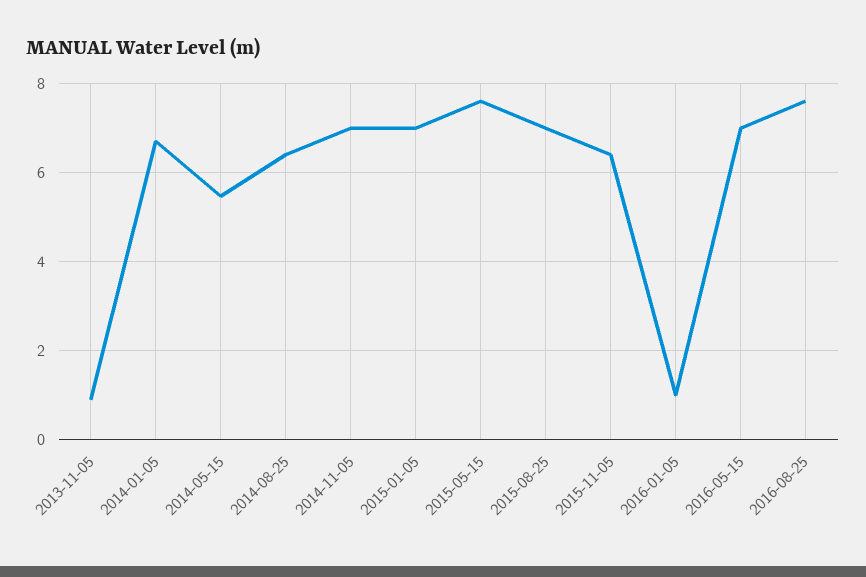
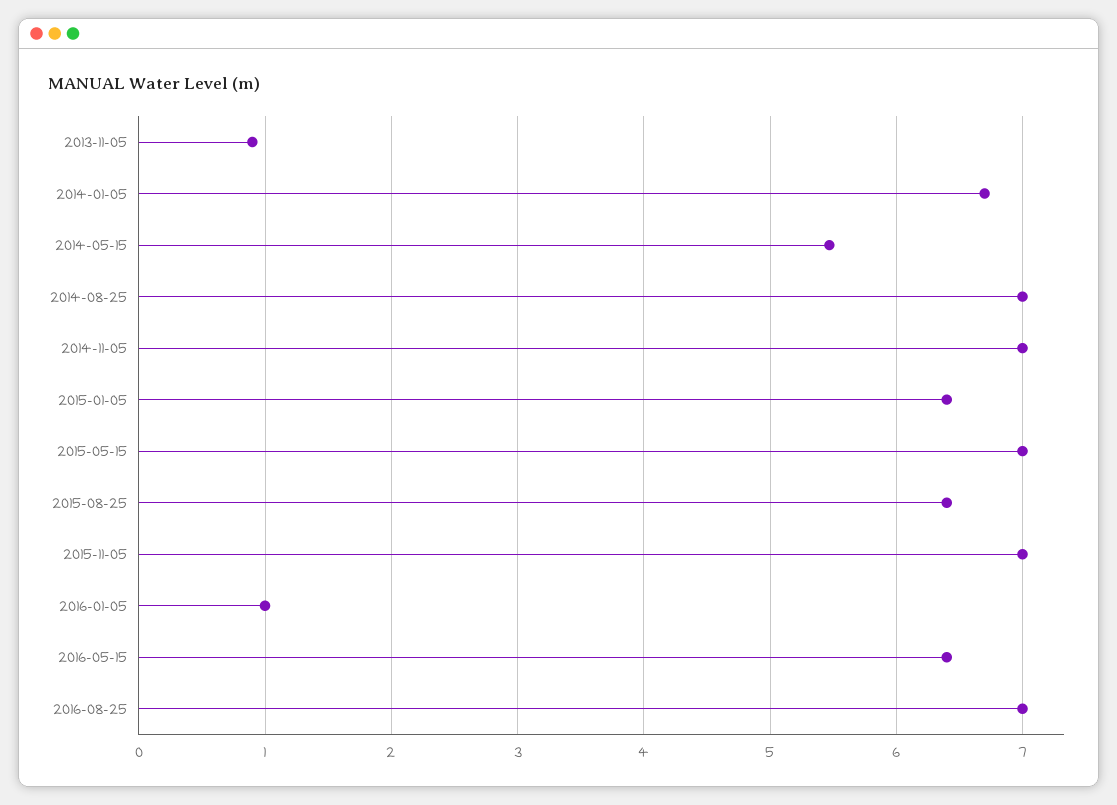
2014-08-25: 6.4 -> 7
2015-01-05: 7 -> 6.4
2015-05-15: 7.6 -> 7
2015-08-25: 7 -> 6.4
2015-11-05: 6.4 -> 7
2016-05-15: 7 -> 6.4
2016-08-25: 7.6 -> 7

